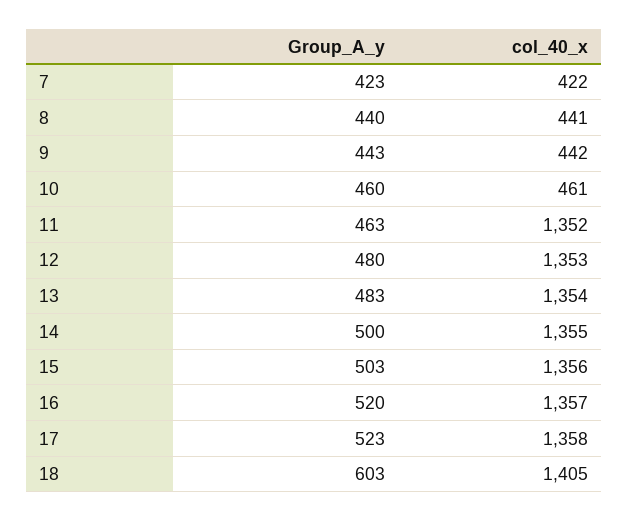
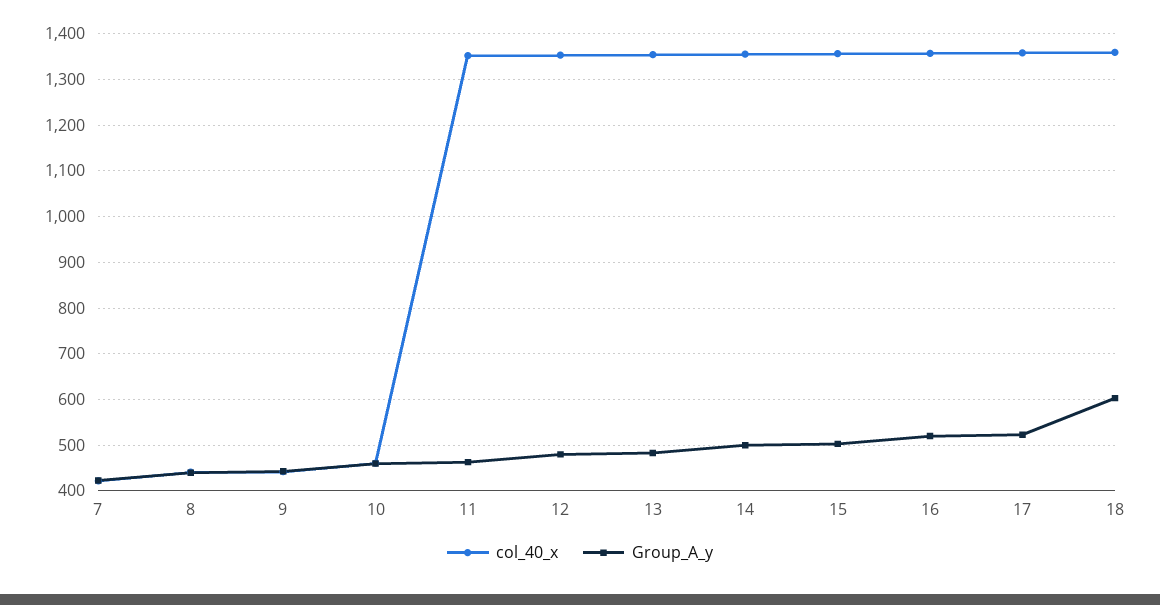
col_40_x, 18: 1405 -> 1360

